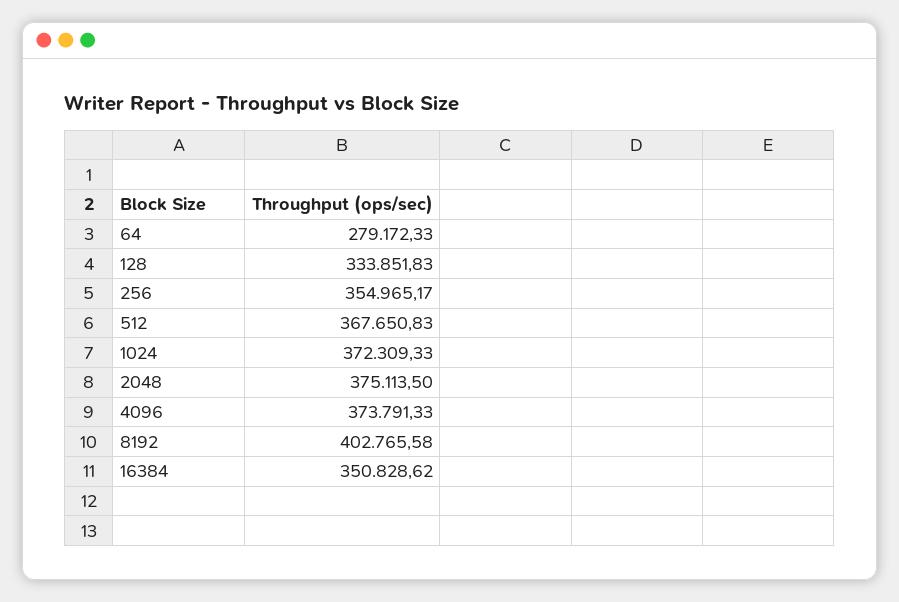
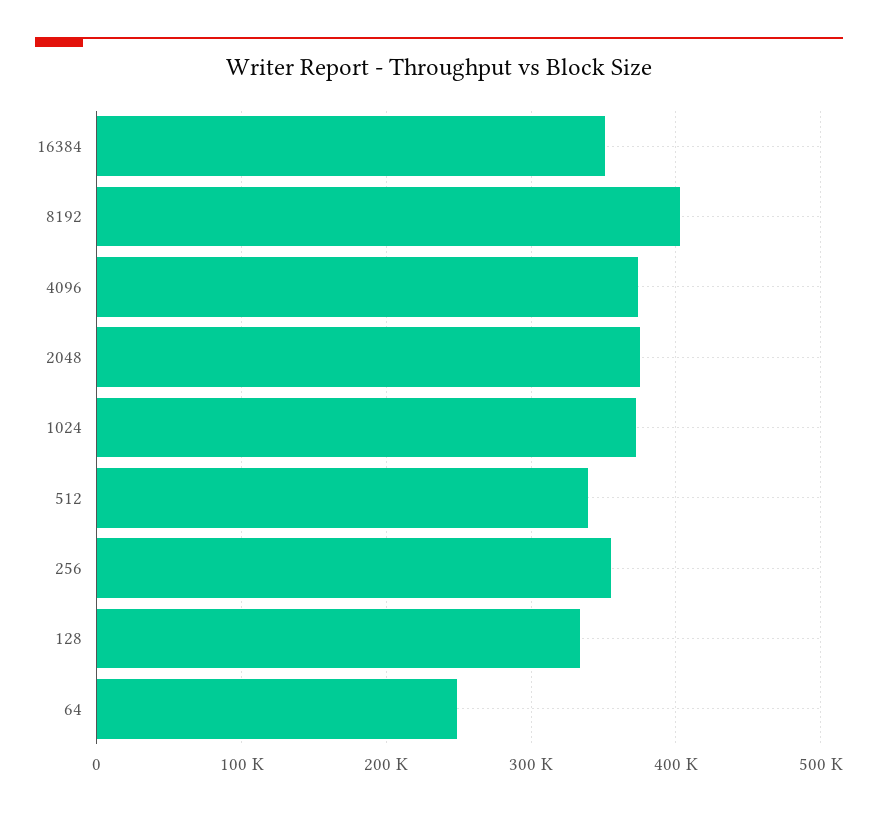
64: 279172.33 -> 250000
512: 367650.83 -> 340000

